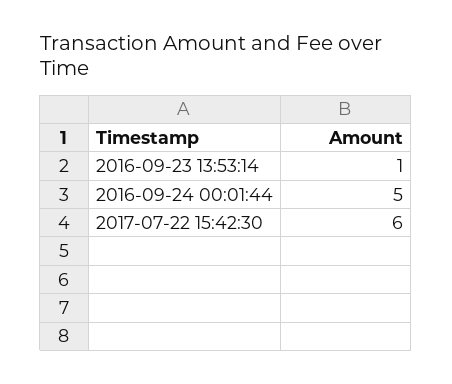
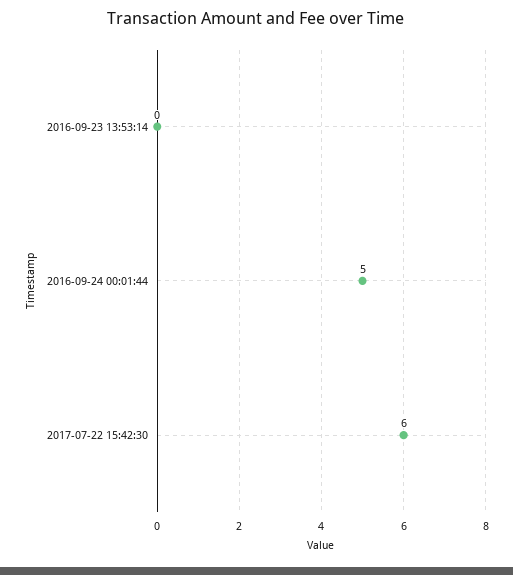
2016-09-23 13:53:14: 1 -> 0

